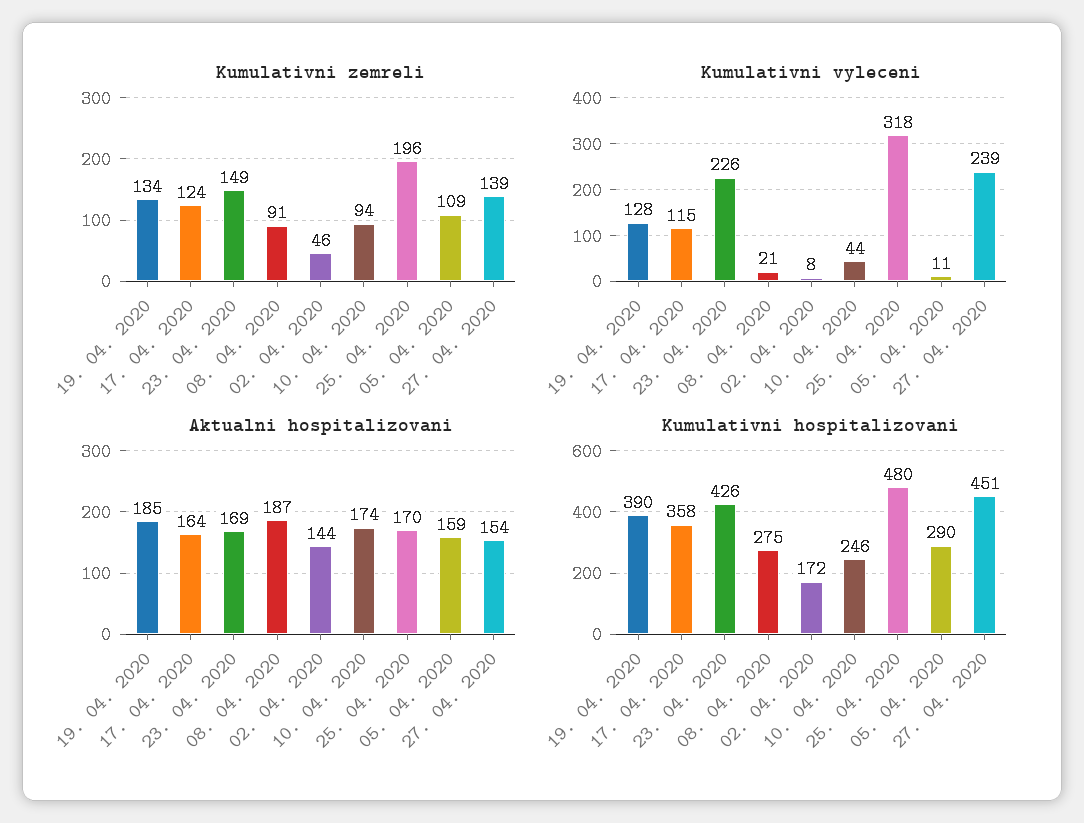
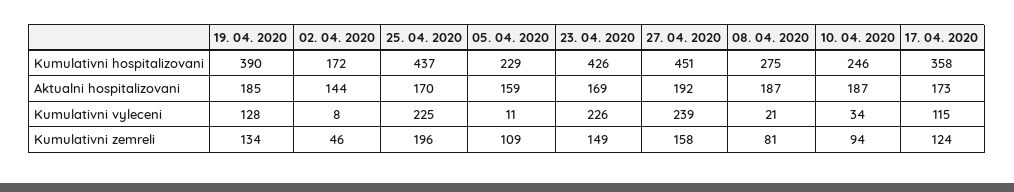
Kumulativni zemreli, 08. 04. 2020: 91 -> 81
Kumulativni zemreli, 27. 04. 2020: 139 -> 158
Kumulativni vyleceni, 10. 04. 2020: 44 -> 34
Kumulativni vyleceni, 25. 04. 2020: 318 -> 225
Aktualni hospitalizovani, 17. 04. 2020: 164 -> 173
Aktualni hospitalizovani, 10. 04. 2020: 174 -> 187
Aktualni hospitalizovani, 27. 04. 2020: 154 -> 192
Kumulativni hospitalizovani, 25. 04. 2020: 480 -> 437
Kumulativni hospitalizovani, 05. 04. 2020: 290 -> 229

